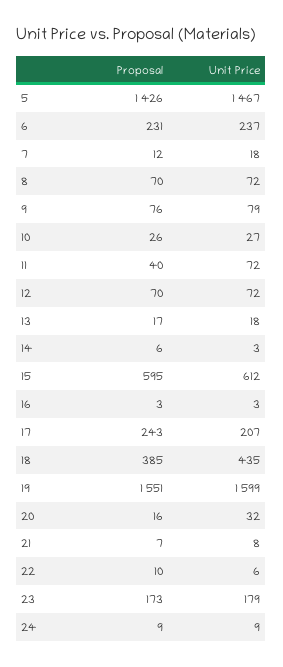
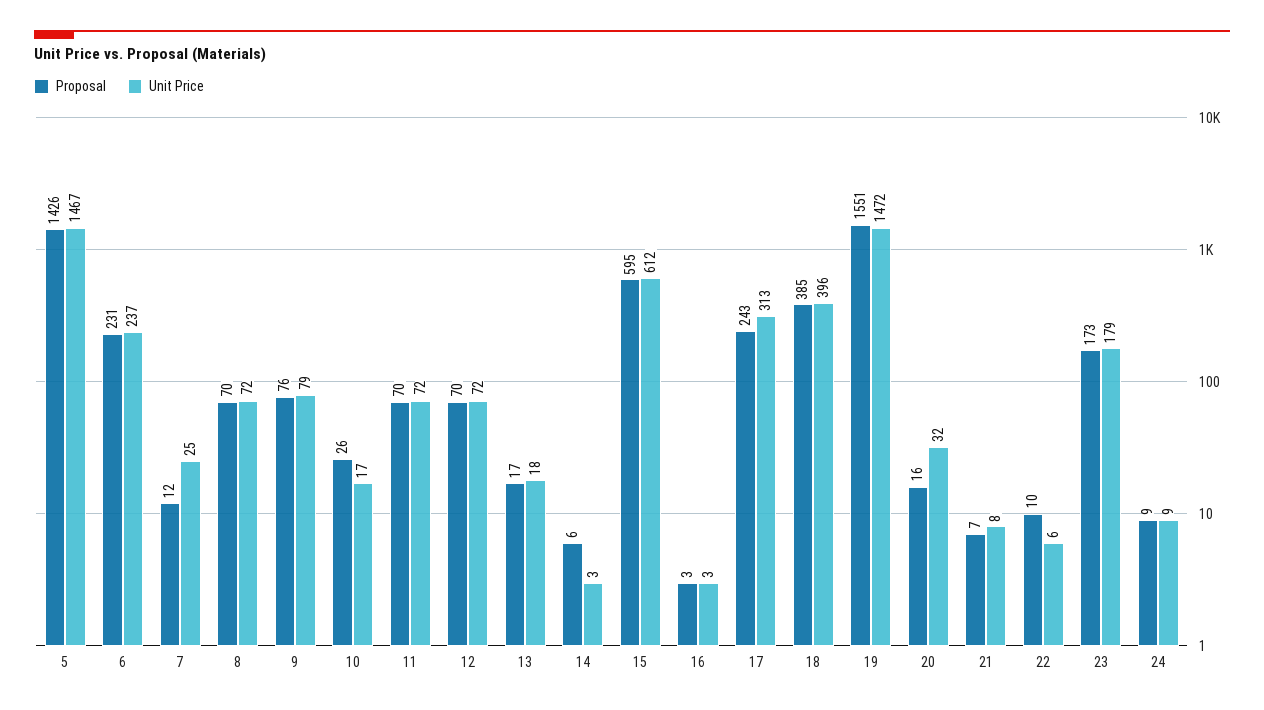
Unit Price, 7: 18 -> 25
Unit Price, 10: 27 -> 17
Proposal, 11: 40 -> 70
Unit Price, 17: 207 -> 313
Unit Price, 18: 435 -> 396
Unit Price, 19: 1599 -> 1472

